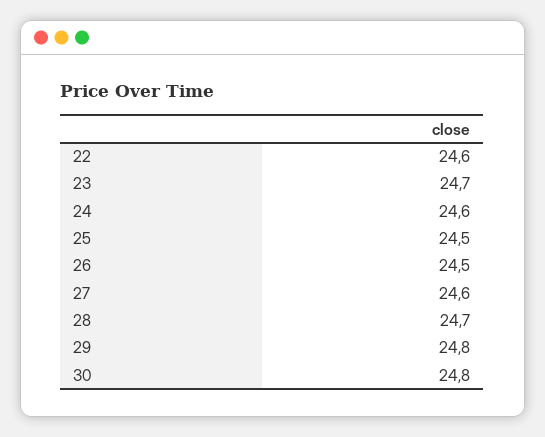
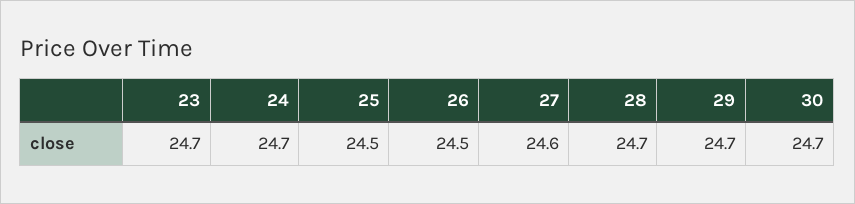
22: 24.6 -> none
24: 24.6 -> 24.7
29: 24.8 -> 24.7
30: 24.8 -> 24.7

